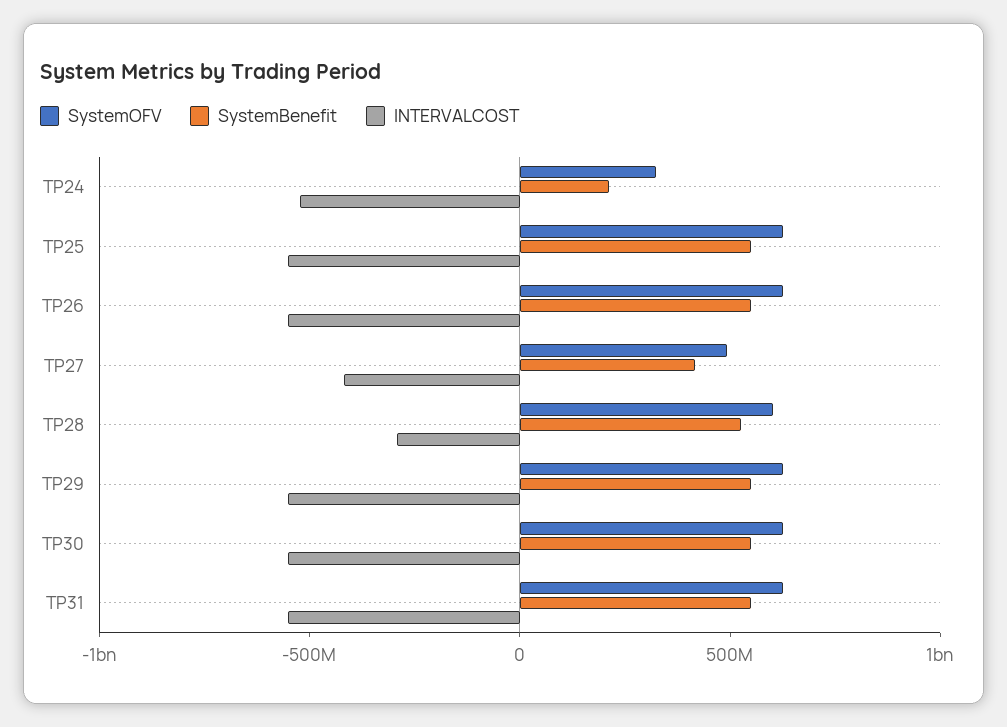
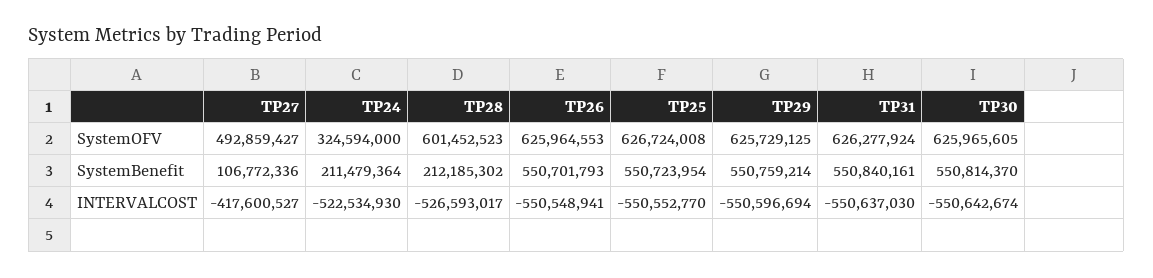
SystemBenefit, TP27: 400000000 -> 106772336
SystemBenefit, TP28: 500000000 -> 212185302
INTERVALCOST, TP28: -300000000 -> -526593017

